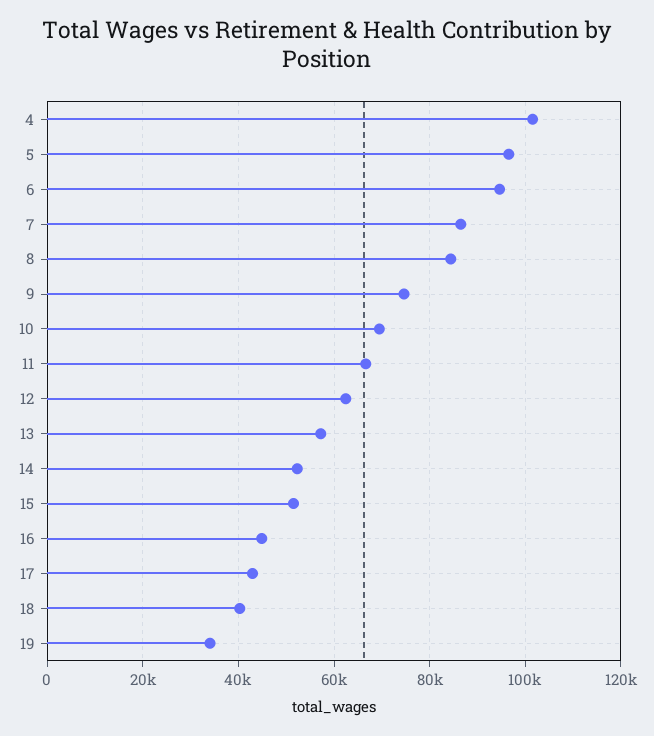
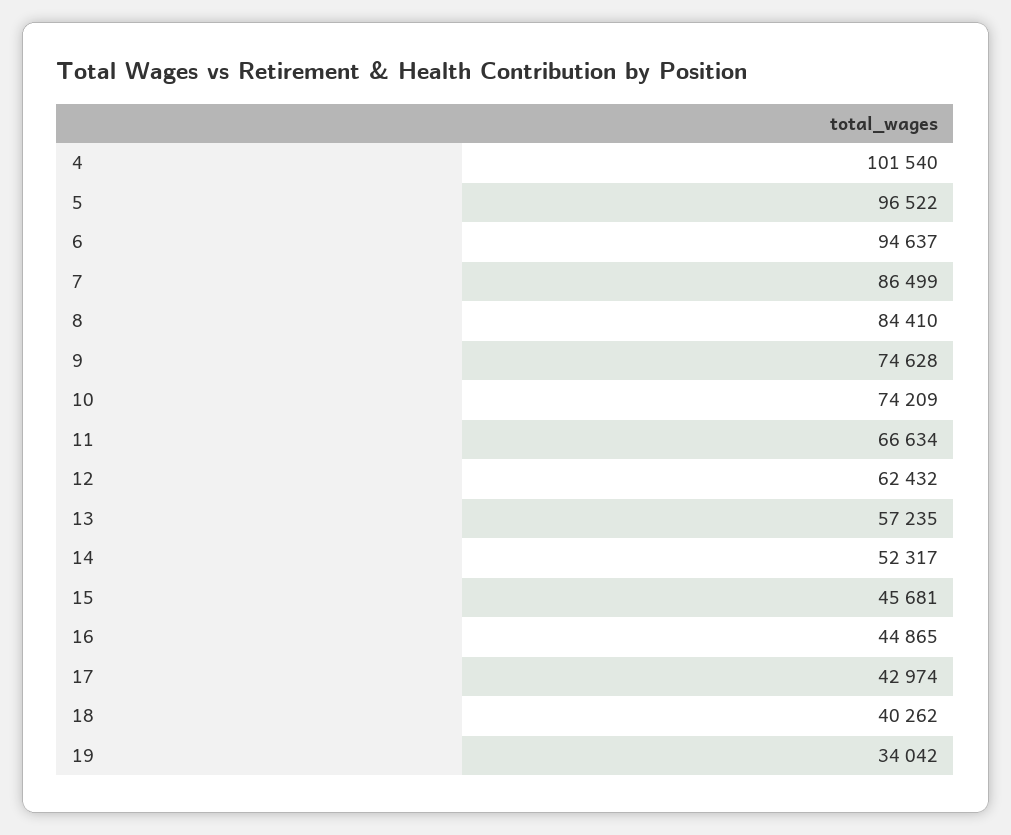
10: 70000 -> 74209
15: 52000 -> 45681

